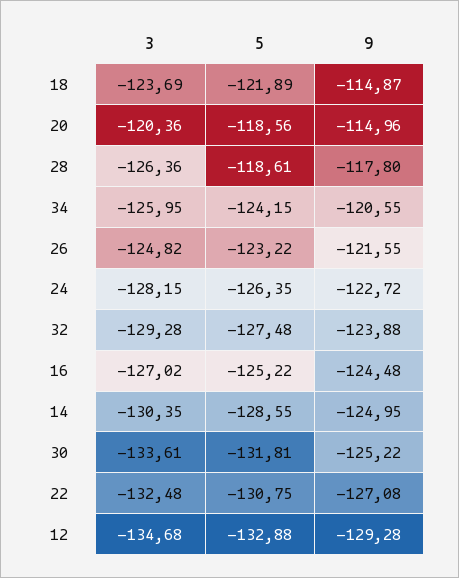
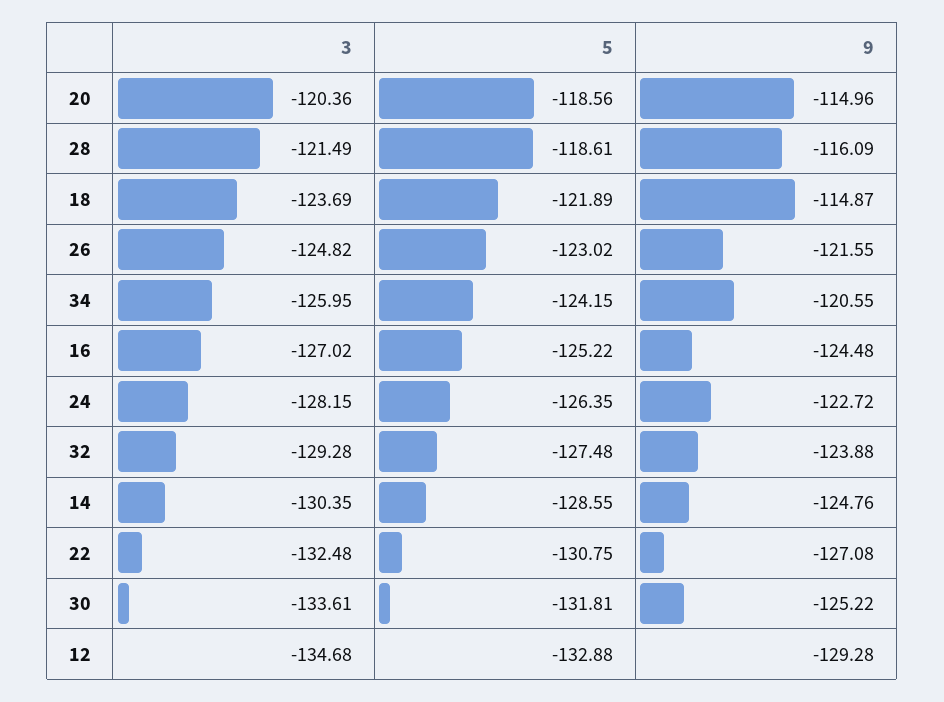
3, 28: -126.36 -> -121.49
9, 28: -117.8 -> -116.09
5, 26: -123.22 -> -123.02
9, 14: -124.95 -> -124.76

